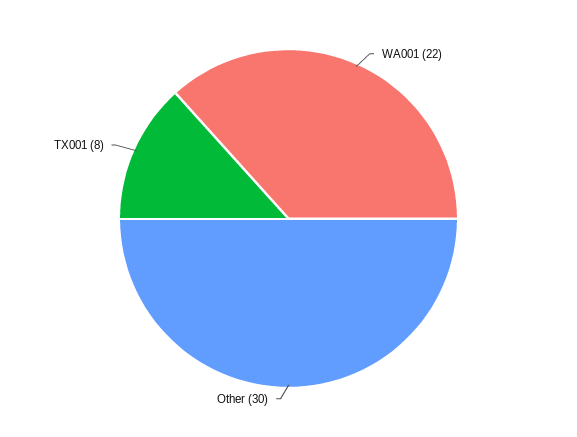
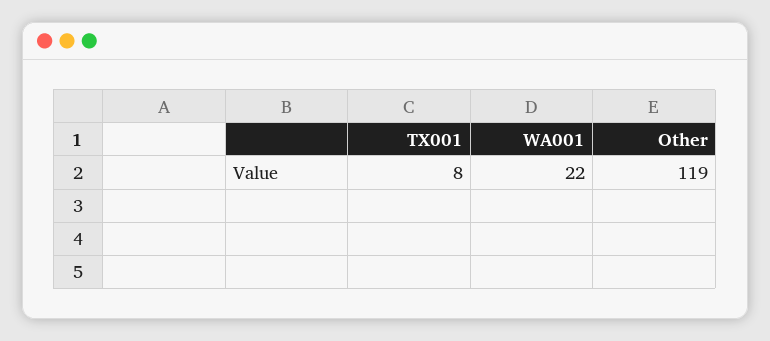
Other: 30 -> 119

